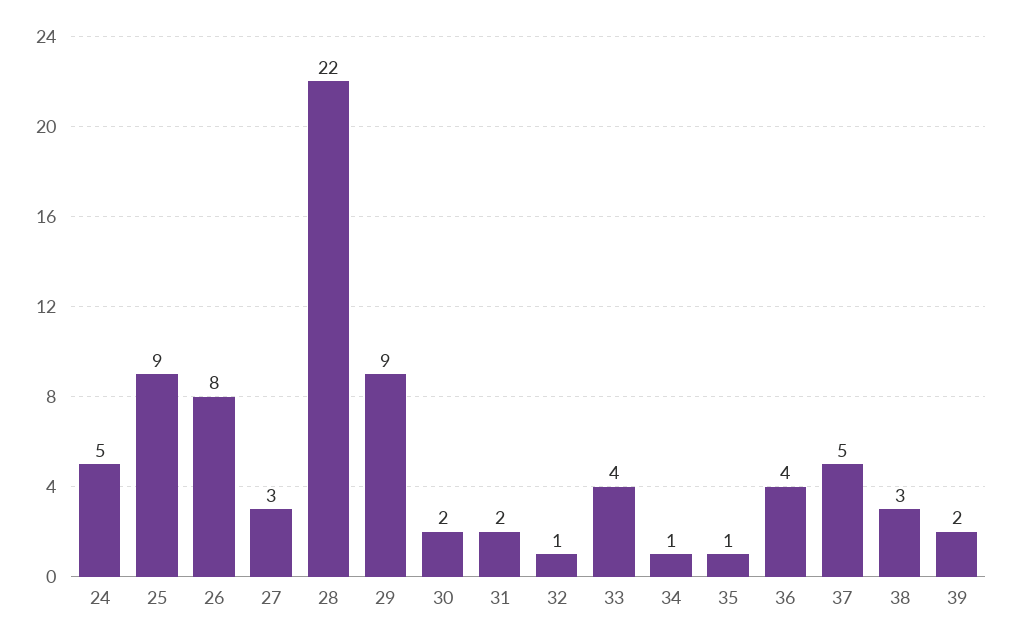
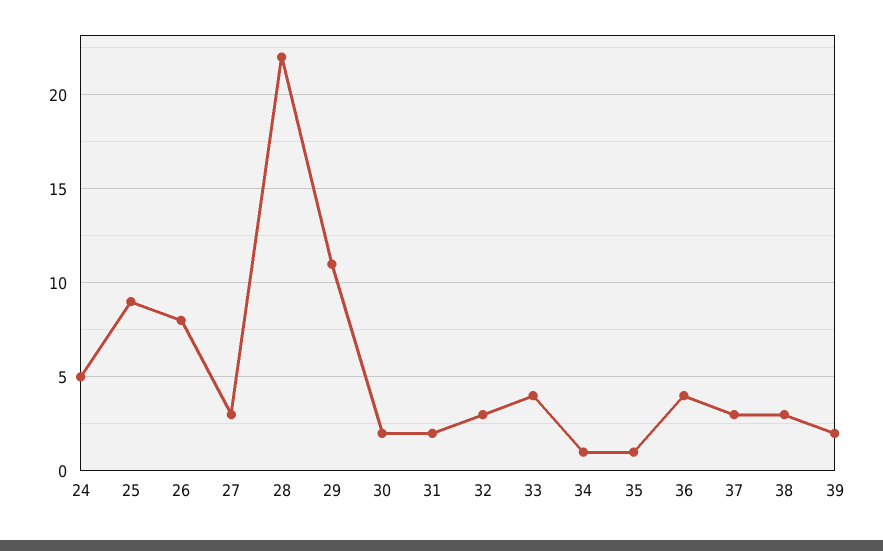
29: 9 -> 11
32: 1 -> 3
37: 5 -> 3

